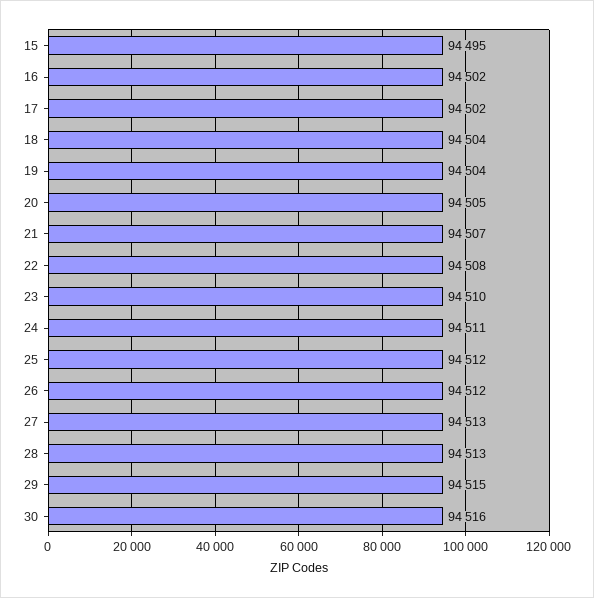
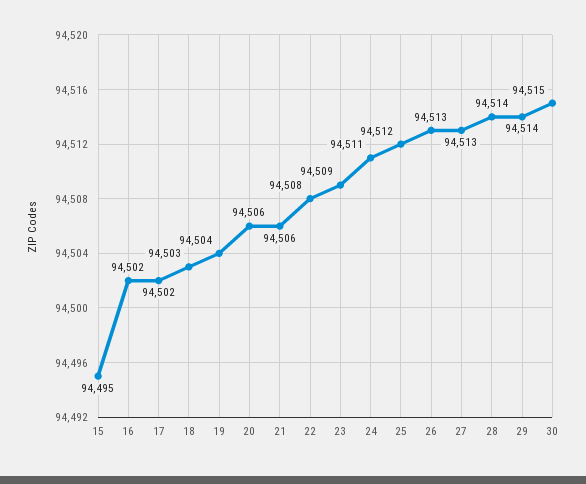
18: 94504 -> 94503
20: 94505 -> 94506
21: 94507 -> 94506
23: 94510 -> 94509
26: 94512 -> 94513
28: 94513 -> 94514
29: 94515 -> 94514
30: 94516 -> 94515

